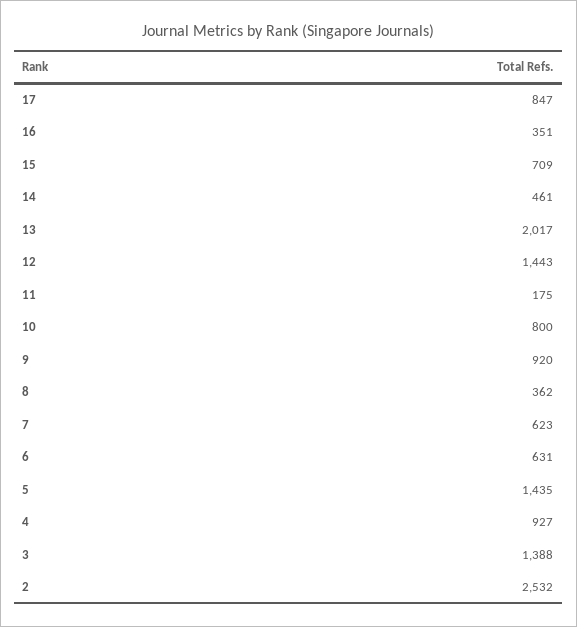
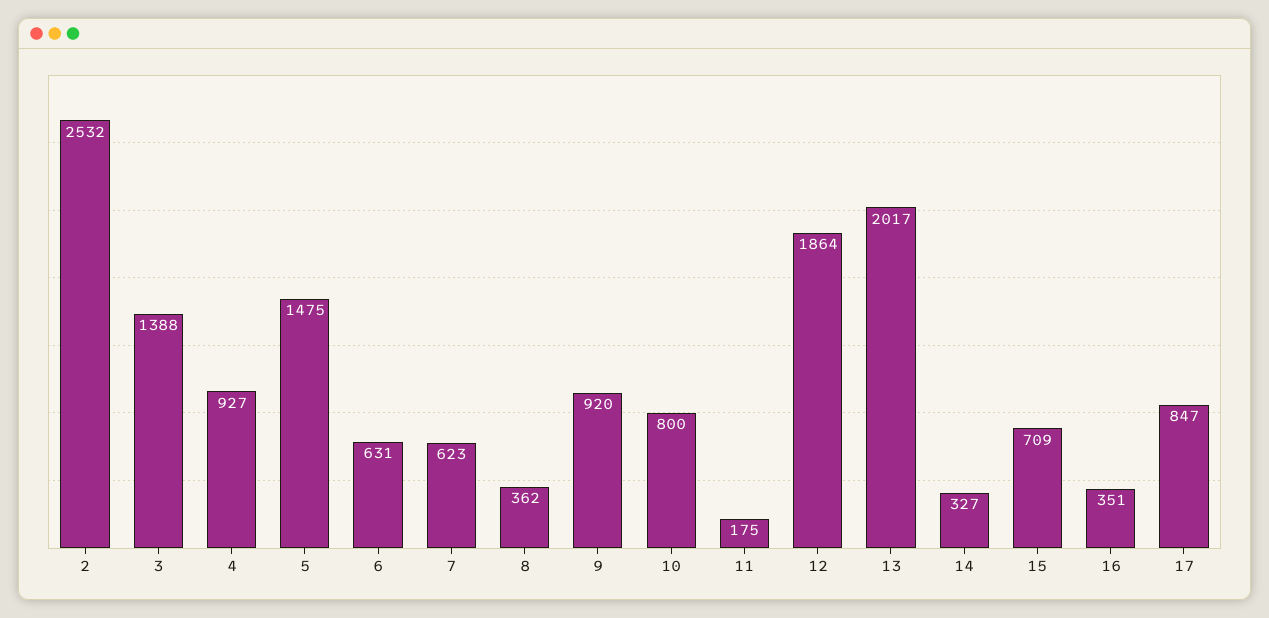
14: 461 -> 327
12: 1443 -> 1864
5: 1435 -> 1475

